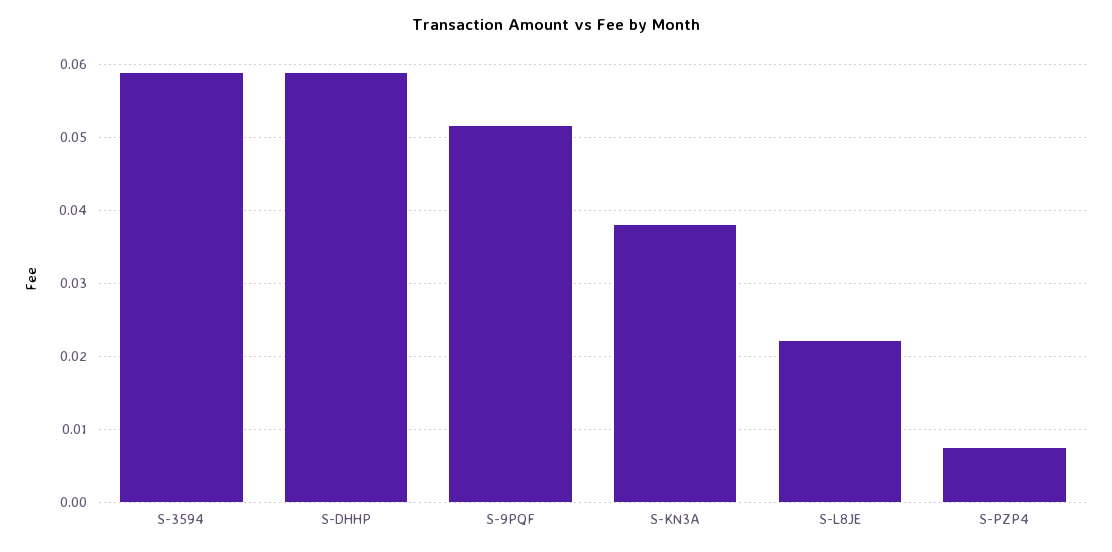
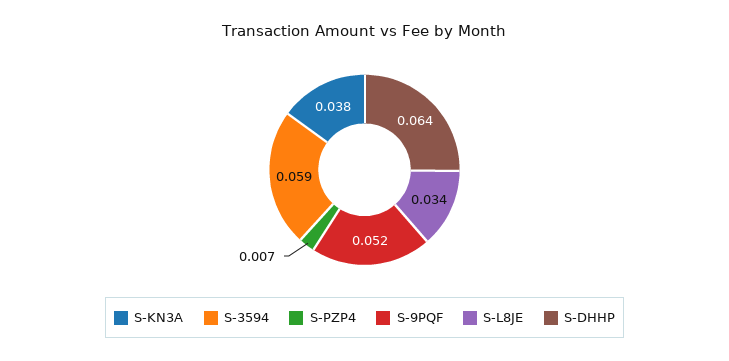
S-DHHP: 0.059 -> 0.064
S-L8JE: 0.022 -> 0.034

